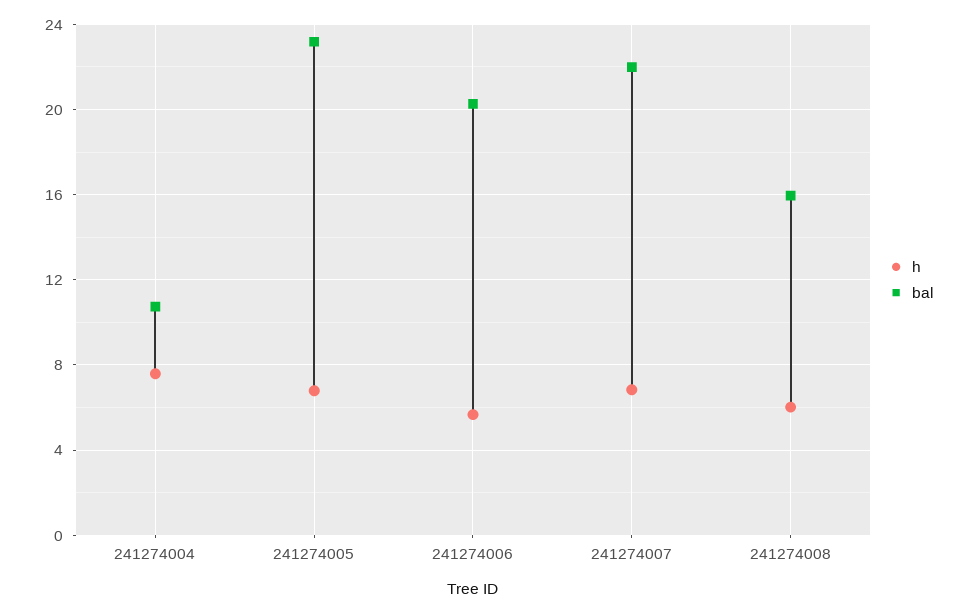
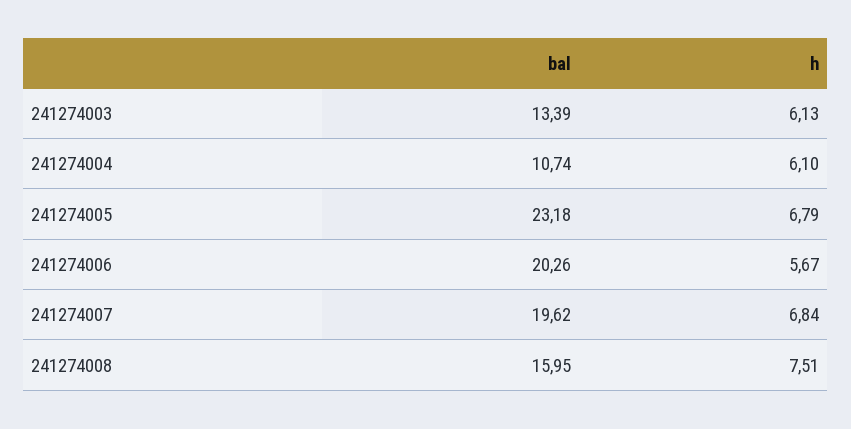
h, 241274004: 7.5 -> 6.1
bal, 241274007: 22 -> 19.62
h, 241274008: 6 -> 7.51
bal, 241274003: none -> 13.39
h, 241274003: none -> 6.13

